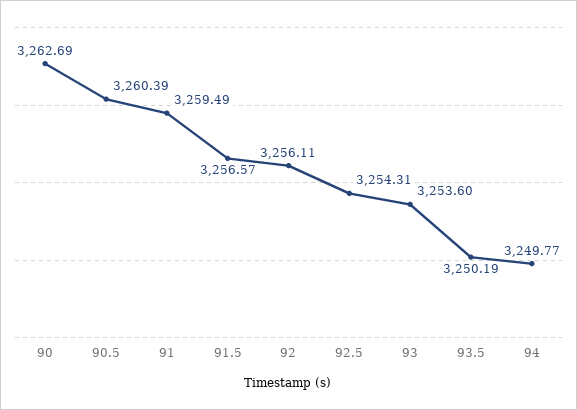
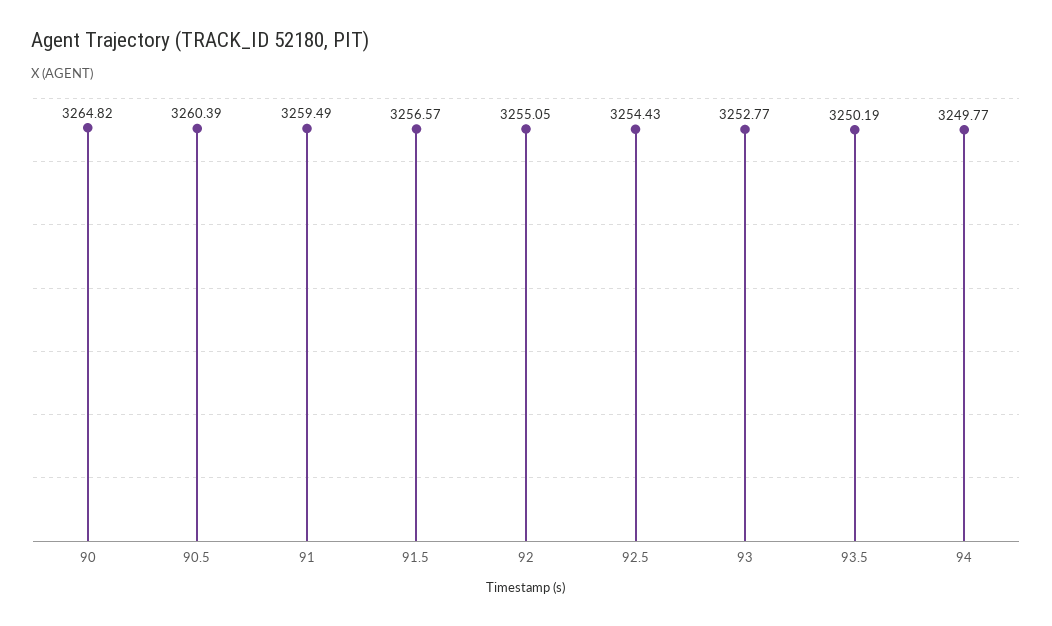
90: 3262.69 -> 3264.82
92: 3256.11 -> 3255.05
92.5: 3254.31 -> 3254.43
93: 3253.6 -> 3252.77

